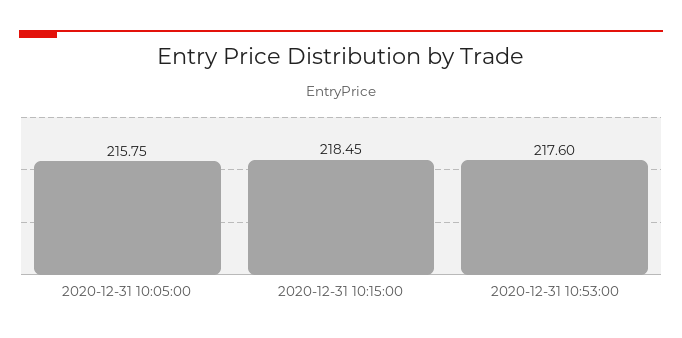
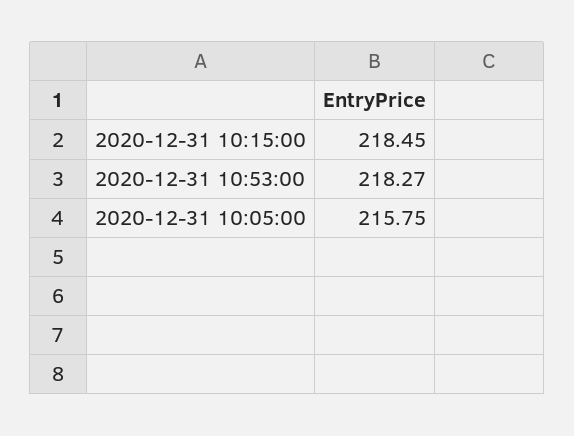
2020-12-31 10:53:00: 217.6 -> 218.27

